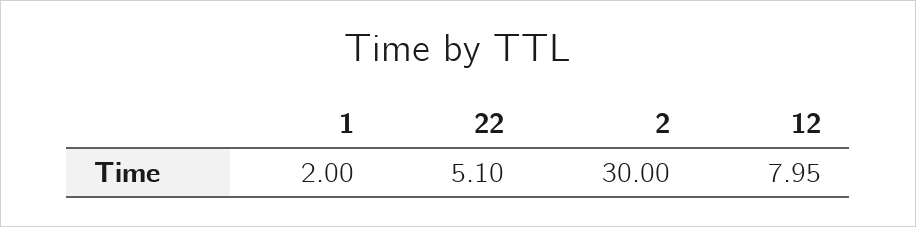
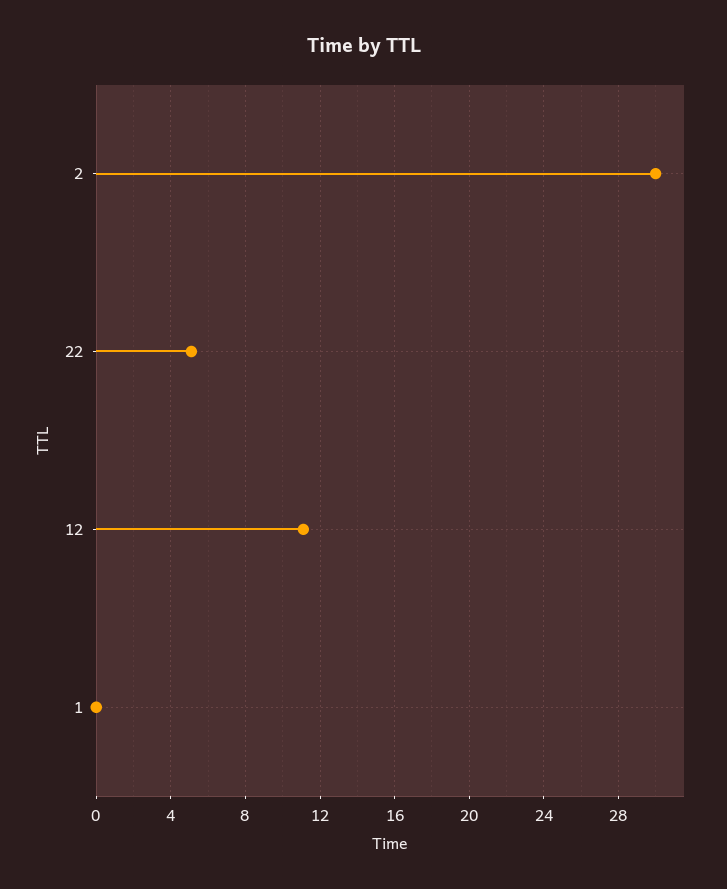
1: 2 -> 0
12: 7.95 -> 11

